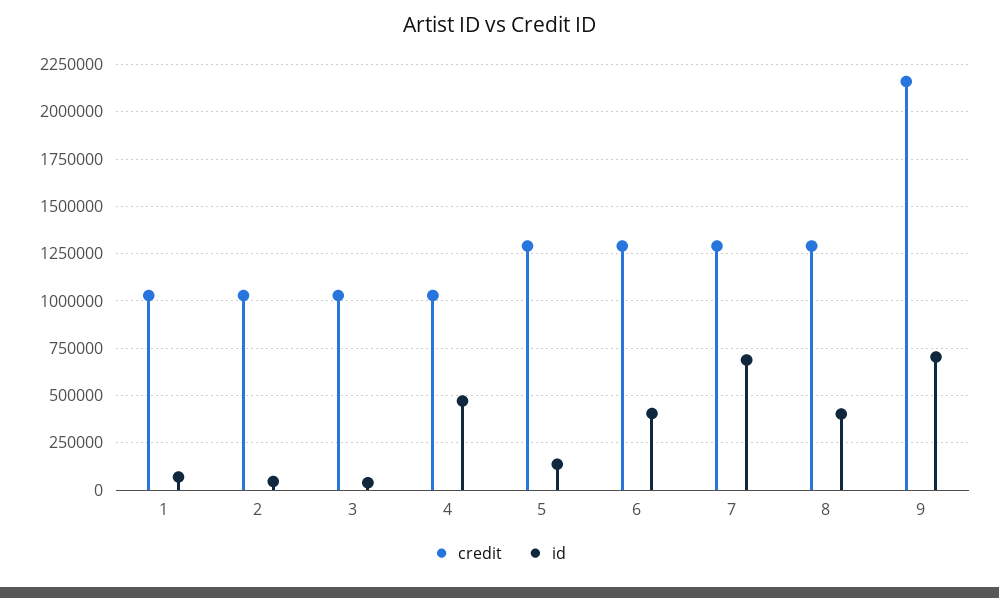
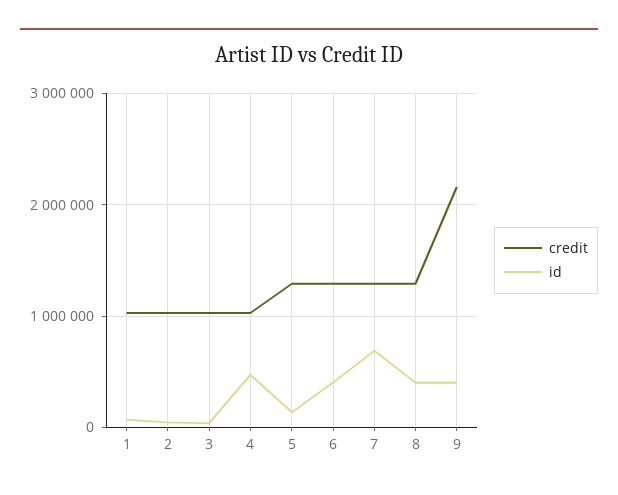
id, 9: 700000 -> 400000

